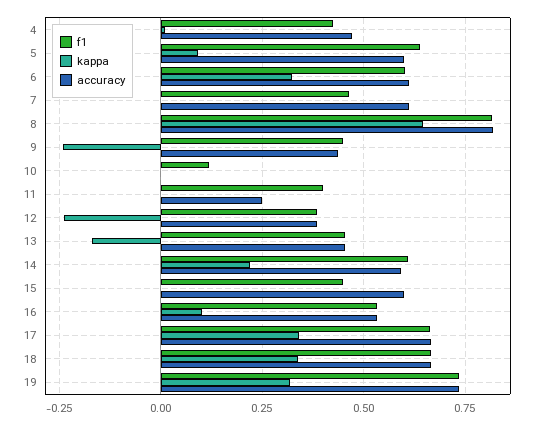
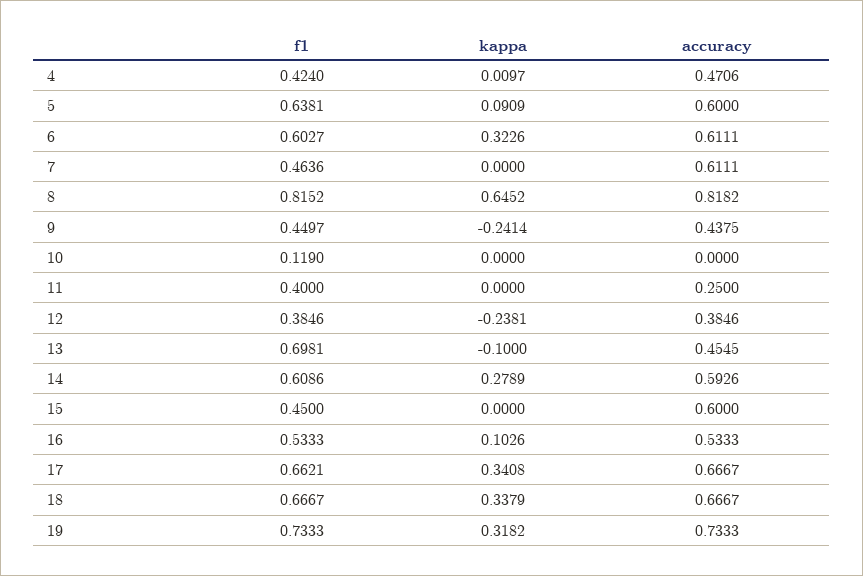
f1, 13: 0.45 -> 0.6981
kappa, 13: -0.175 -> -0.1
kappa, 14: 0.225 -> 0.2789

